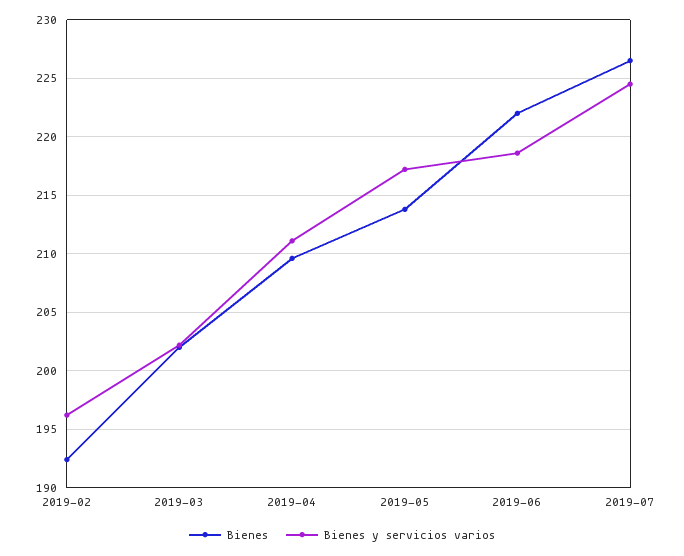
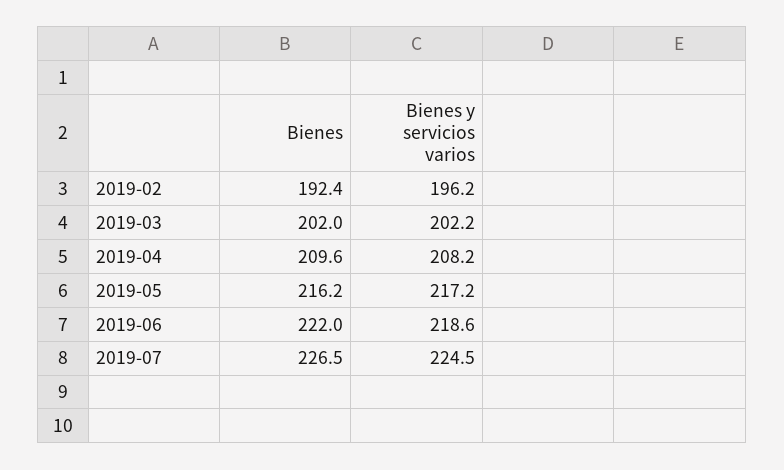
Bienes y servicios varios, 2019-04: 211 -> 208.2
Bienes, 2019-05: 214 -> 216.2

